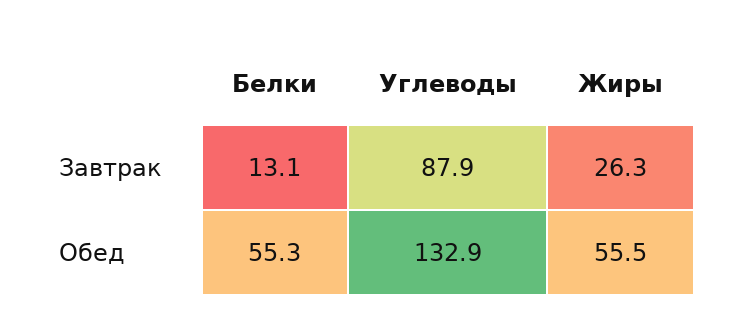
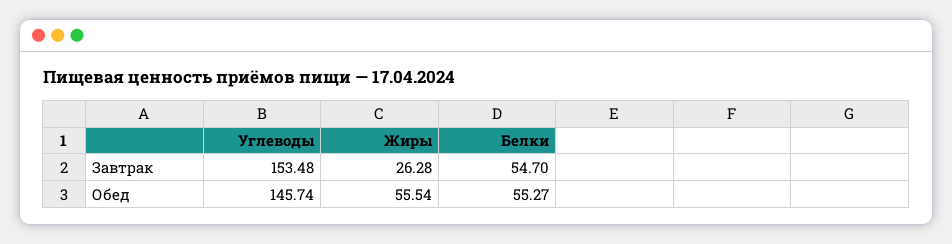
Белки, Завтрак: 13.1 -> 54.7
Углеводы, Завтрак: 87.9 -> 153.48
Углеводы, Обед: 132.9 -> 145.74

